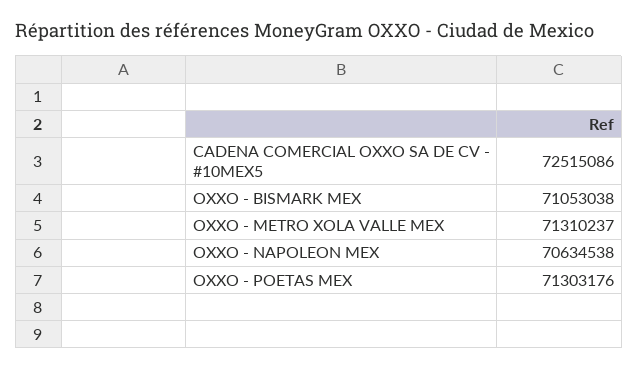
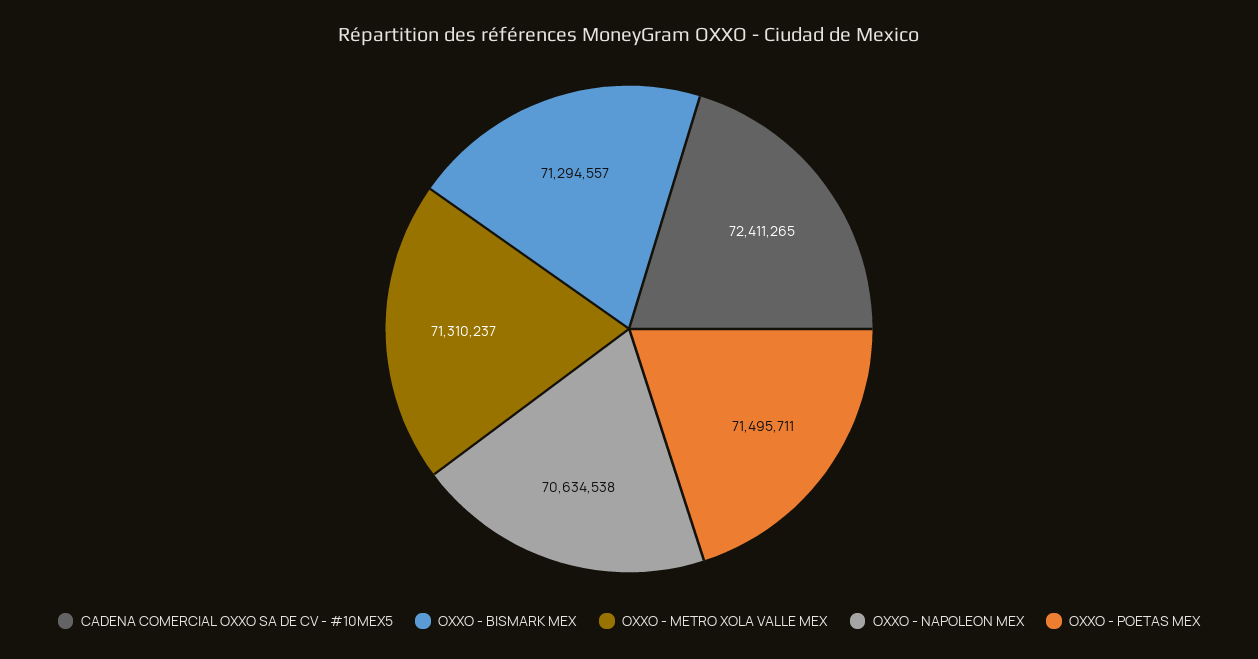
CADENA COMERCIAL OXXO SA DE CV - #10MEX5: 72515086 -> 72411265
OXXO - BISMARK MEX: 71053038 -> 71294557
OXXO - POETAS MEX: 71303176 -> 71495711

